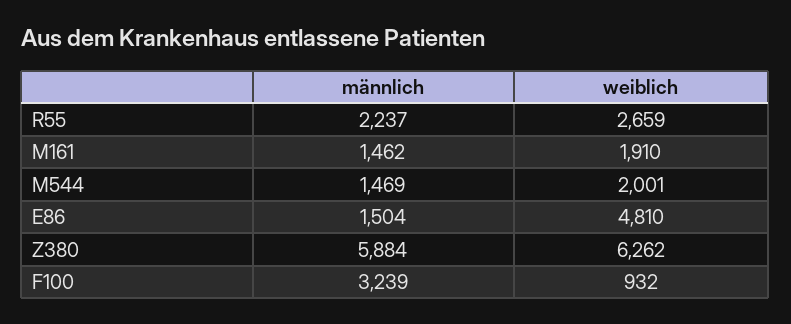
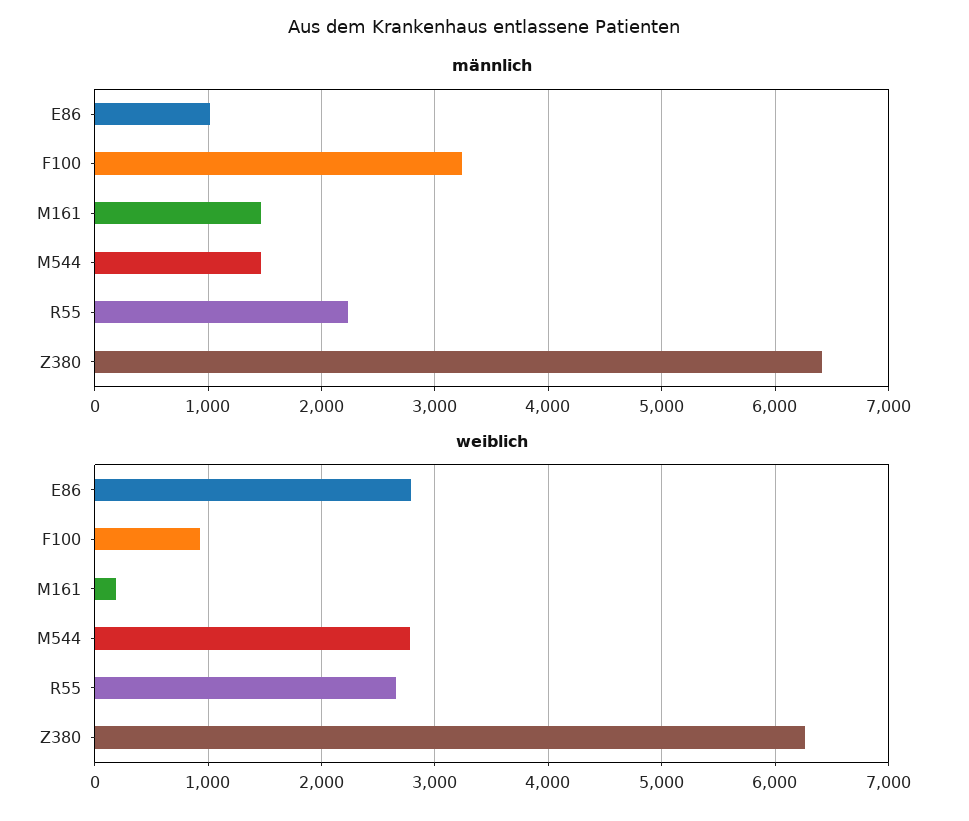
weiblich, M161: 1910 -> 200
weiblich, M544: 2001 -> 2800
männlich, E86: 1504 -> 1000
weiblich, E86: 4810 -> 2800
männlich, Z380: 5884 -> 6400

